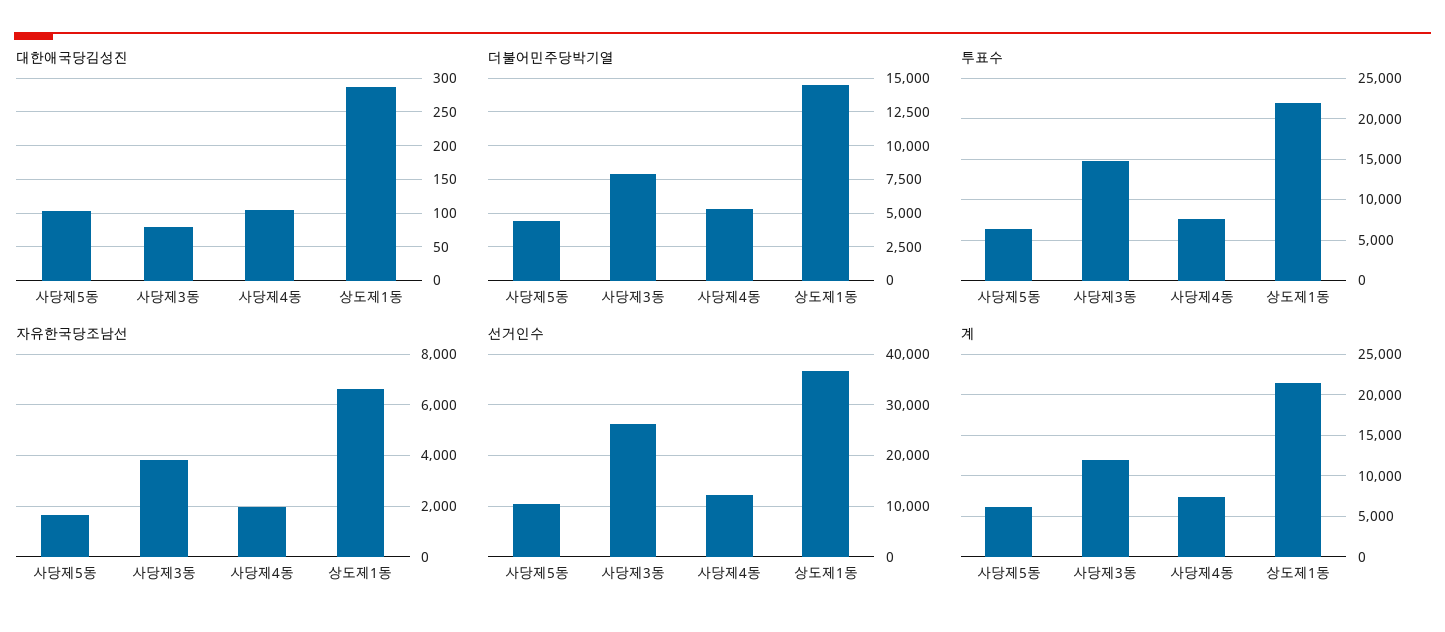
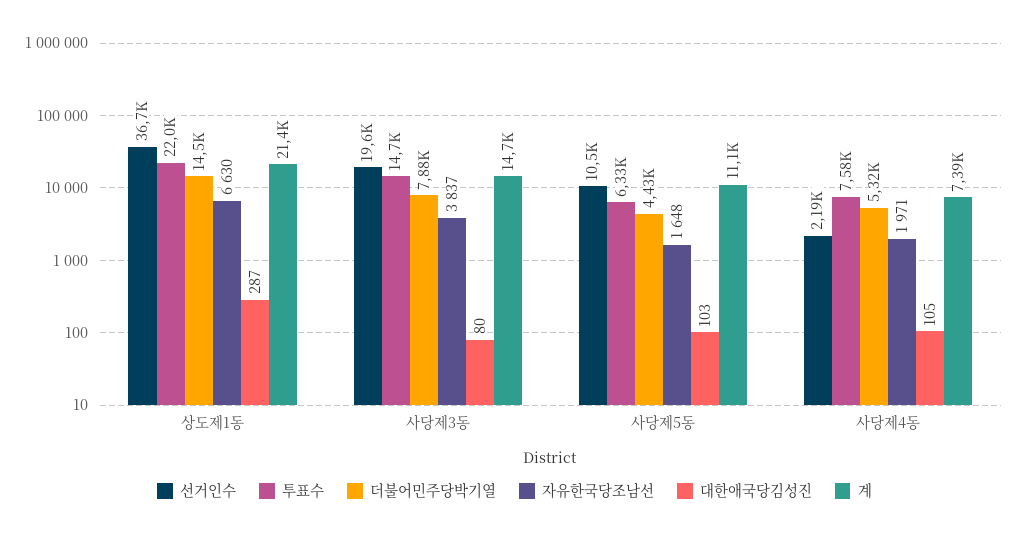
선거인수, 사당제3동: 26000 -> 19600
선거인수, 사당제4동: 12000 -> 2190
계, 사당제5동: 6000 -> 11100
계, 사당제3동: 12000 -> 14700

